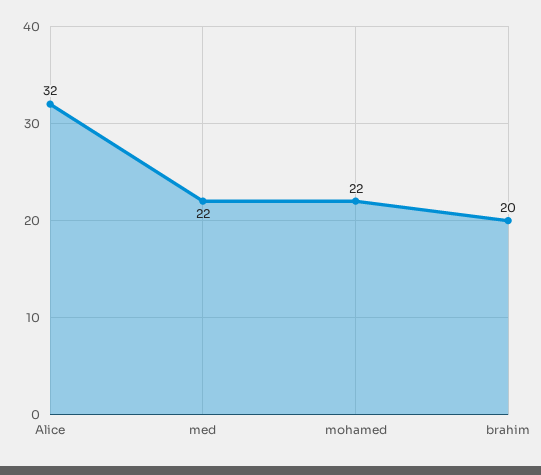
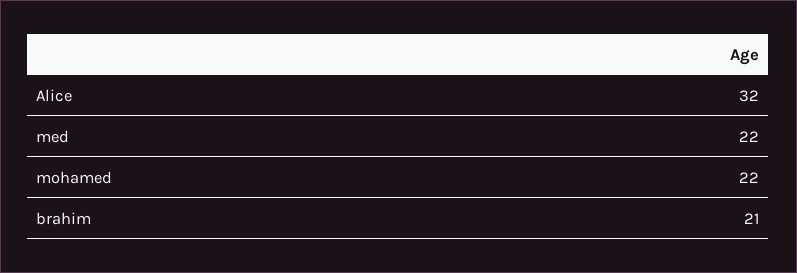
brahim: 20 -> 21

